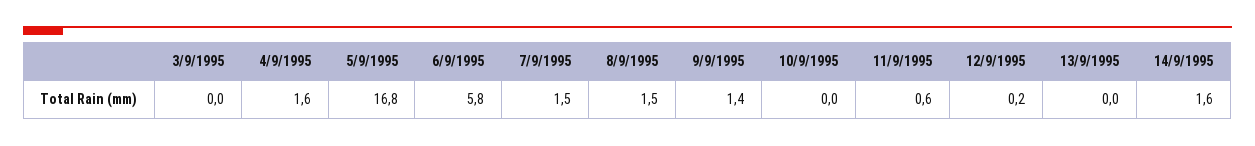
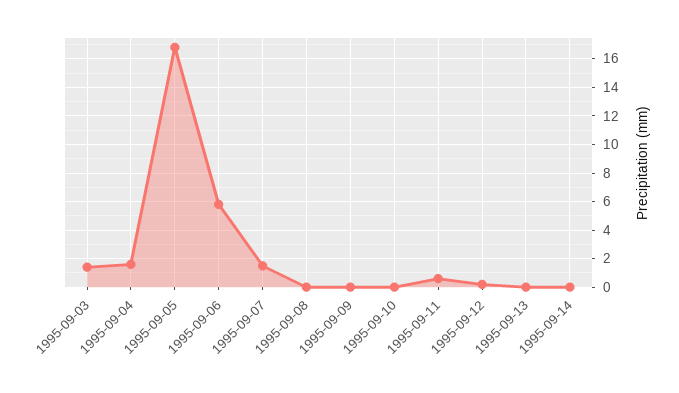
3/9/1995: 0 -> 1.5
8/9/1995: 1.5 -> 0
9/9/1995: 1.4 -> 0
14/9/1995: 1.6 -> 0

